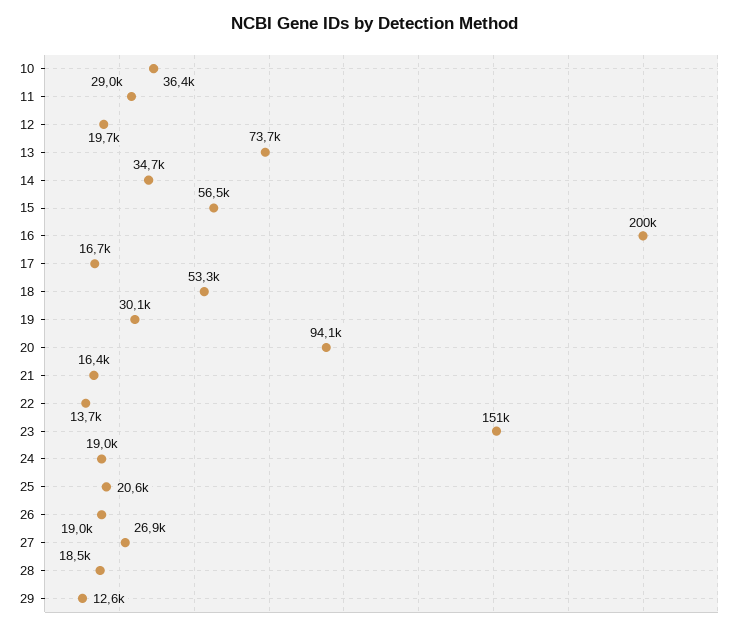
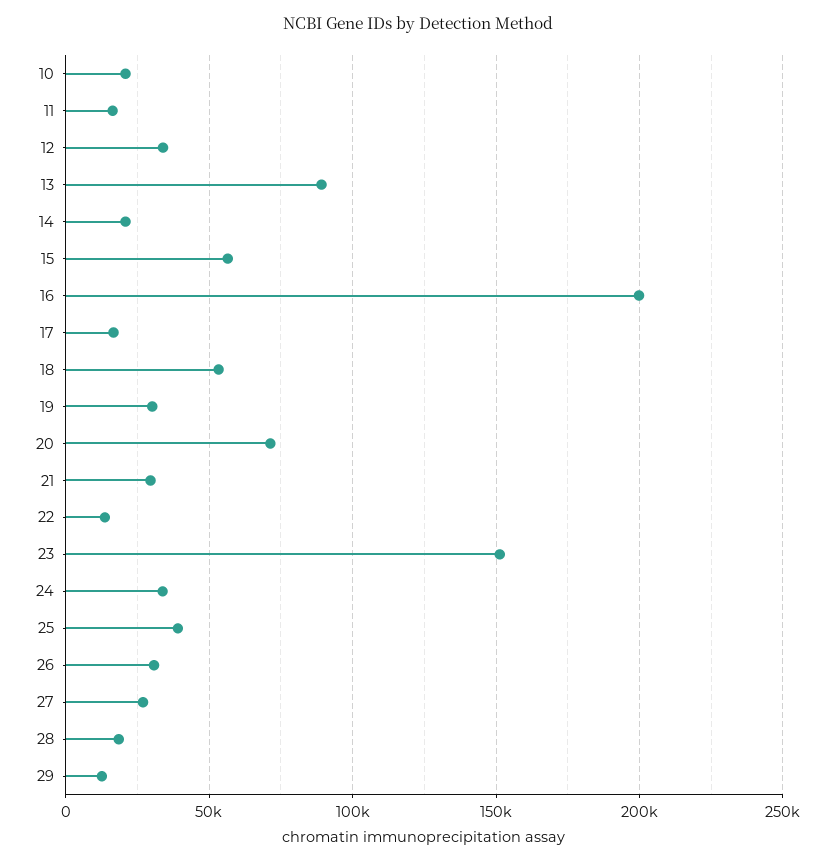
10: 36400 -> 20000
11: 29000 -> 15000
12: 19700 -> 35000
13: 73700 -> 90000
14: 34700 -> 20000
20: 94100 -> 70000
21: 16400 -> 30000
24: 19000 -> 35000
25: 20600 -> 40000
26: 19000 -> 30000

